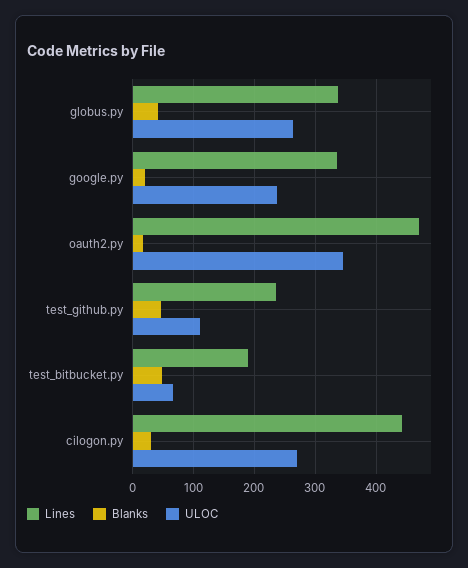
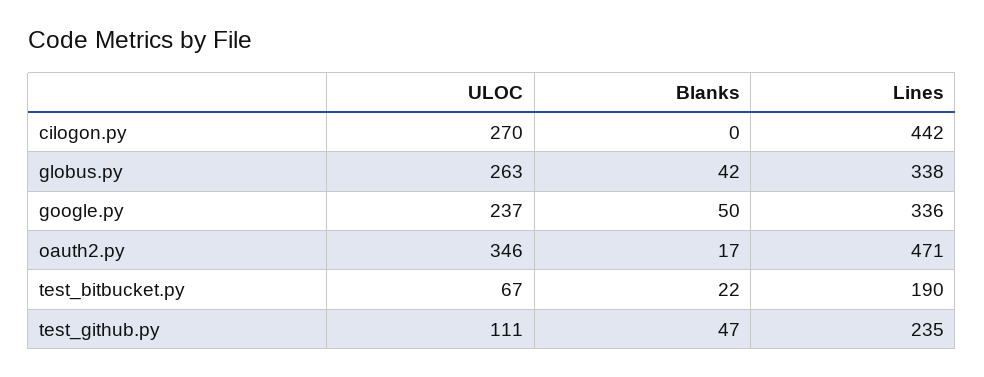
Blanks, google.py: 20 -> 50
Blanks, test_bitbucket.py: 50 -> 22
Blanks, cilogon.py: 30 -> 0

